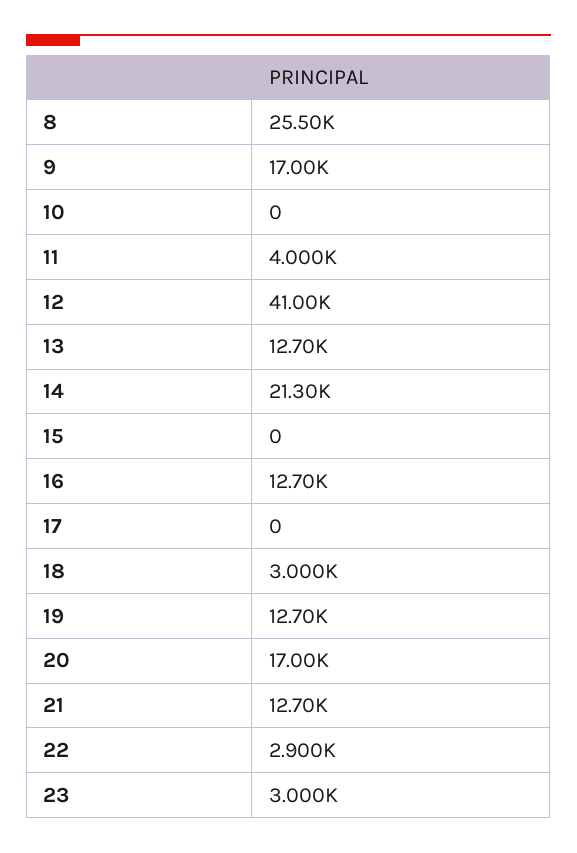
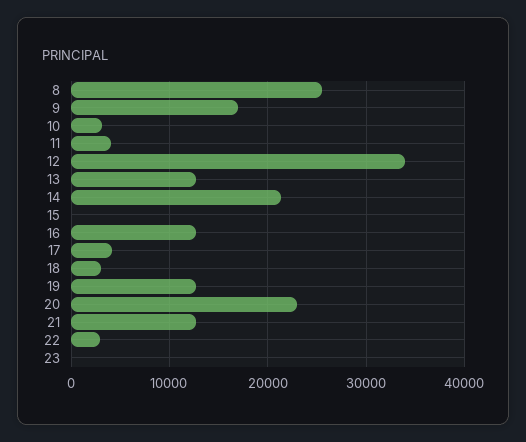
10: 0 -> 3000
12: 41000 -> 34000
17: 0 -> 4000
20: 17000 -> 23000
23: 3000 -> 0

